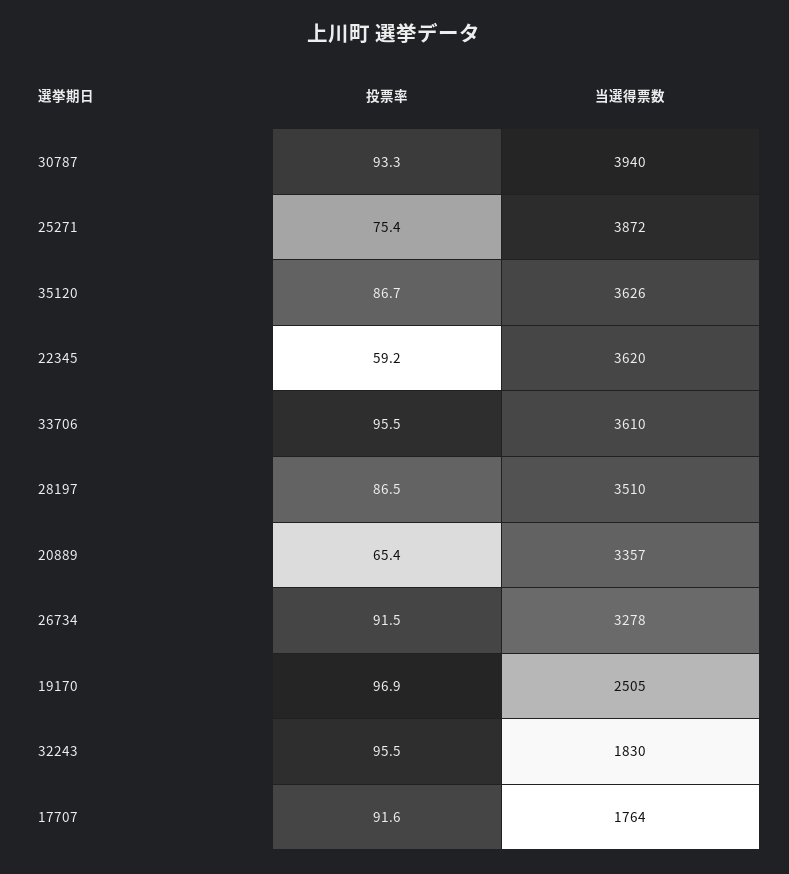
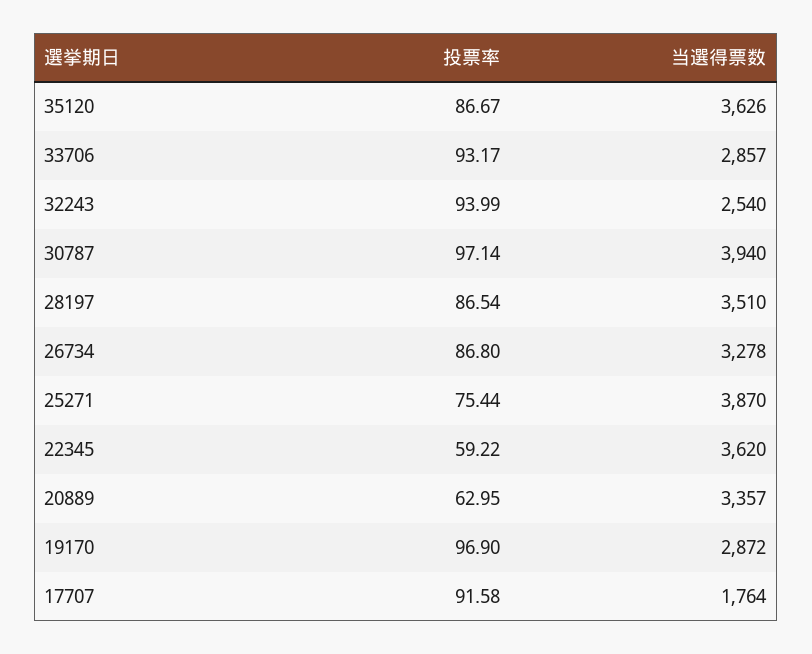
投票率, 30787: 93.3 -> 97.14
当選得票数, 25271: 3872 -> 3870
投票率, 33706: 95.5 -> 93.17
当選得票数, 33706: 3610 -> 2857
投票率, 20889: 65.4 -> 62.95
投票率, 26734: 91.5 -> 86.8
当選得票数, 19170: 2505 -> 2872
投票率, 32243: 95.5 -> 93.99
当選得票数, 32243: 1830 -> 2540

